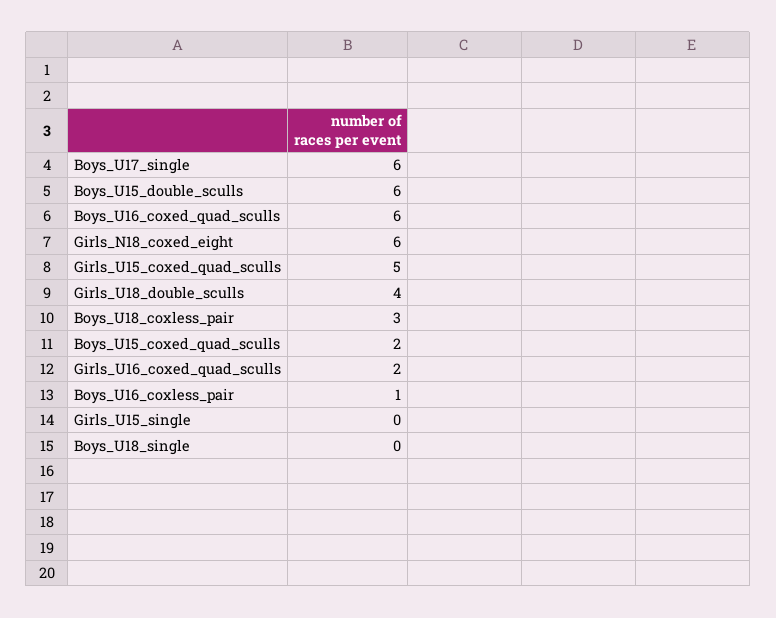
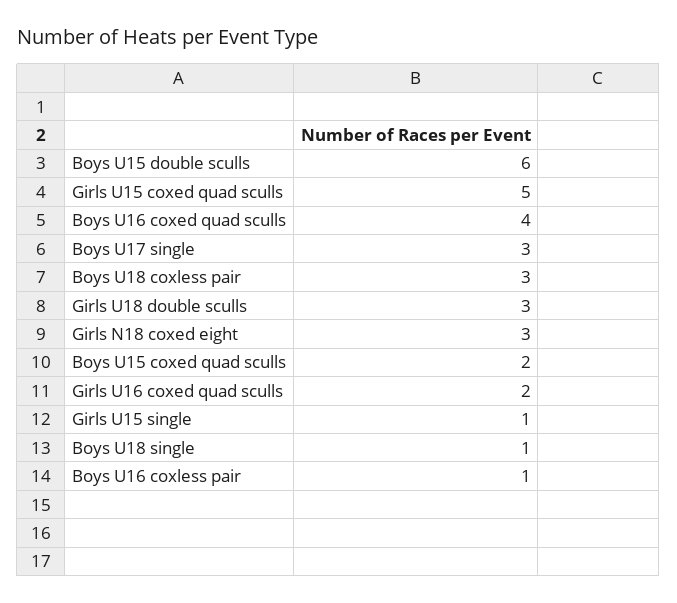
Boys_U17_single: 6 -> 3
Boys_U16_coxed_quad_sculls: 6 -> 4
Girls_N18_coxed_eight: 6 -> 3
Girls_U18_double_sculls: 4 -> 3
Girls_U15_single: 0 -> 1
Boys_U18_single: 0 -> 1

